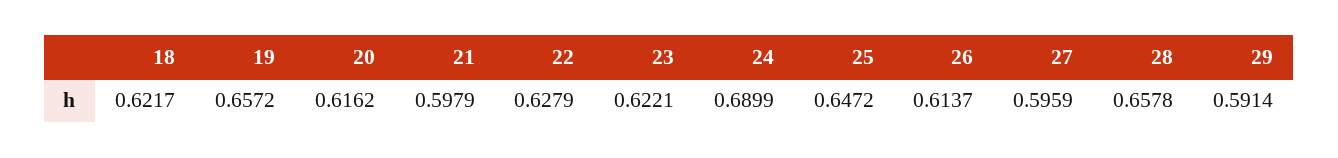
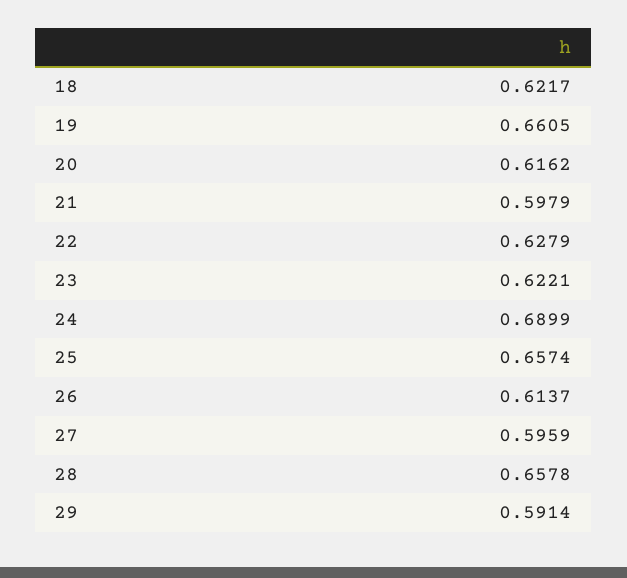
19: 0.6572 -> 0.6605
25: 0.6472 -> 0.6574

